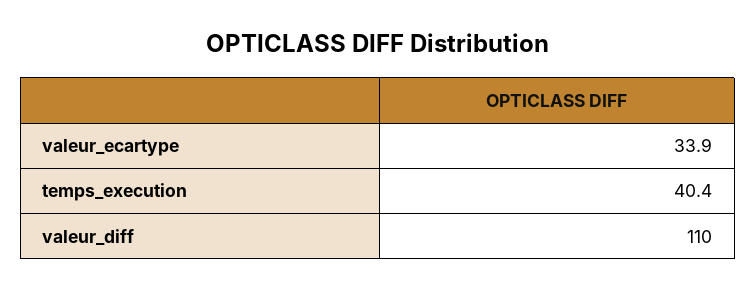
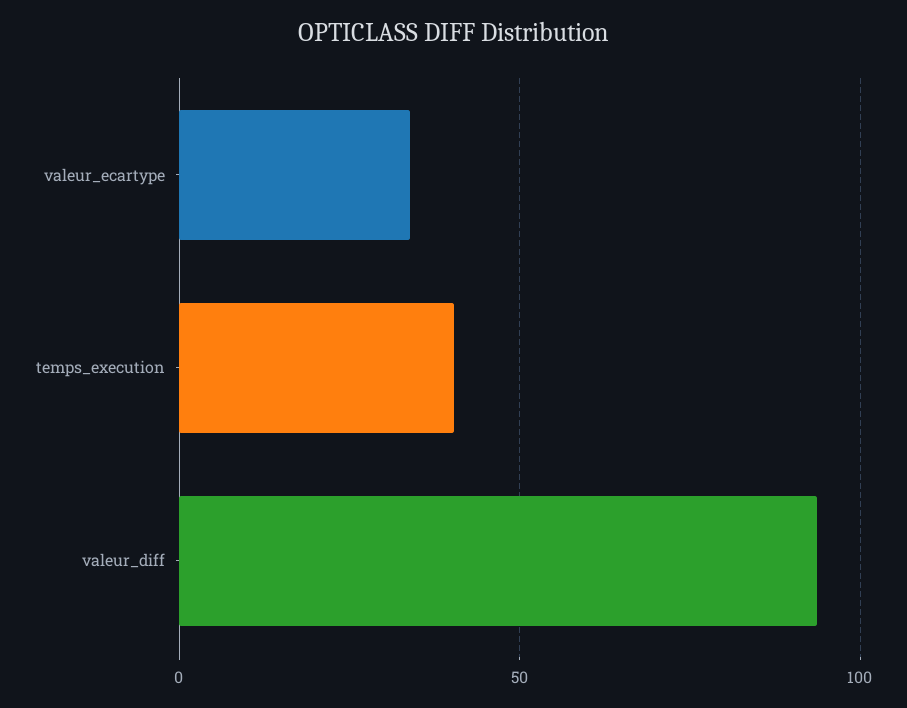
valeur_diff: 110 -> 95

